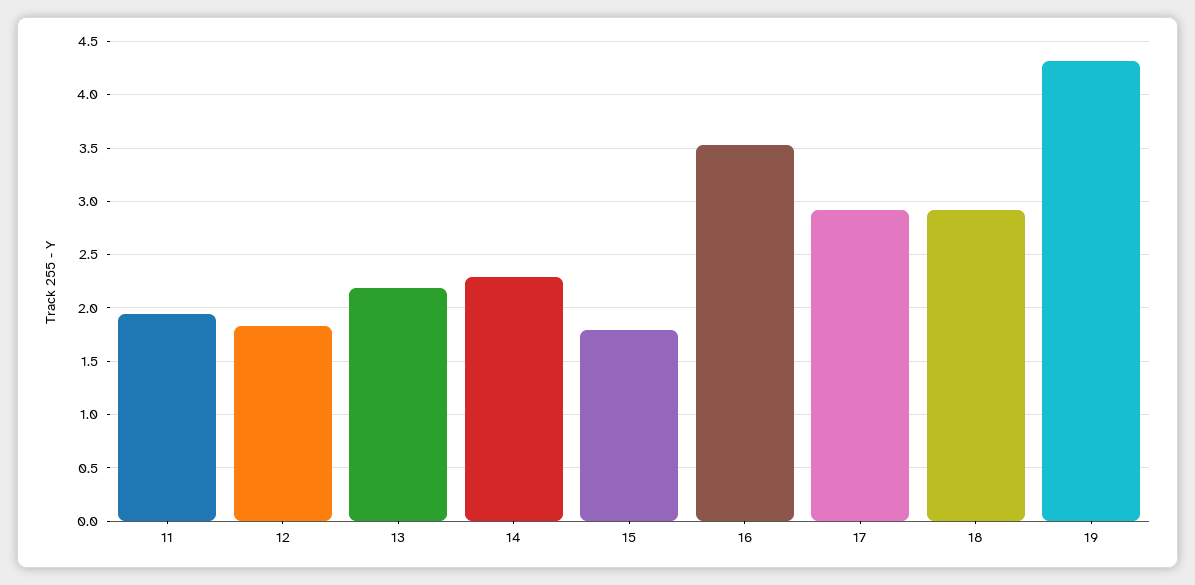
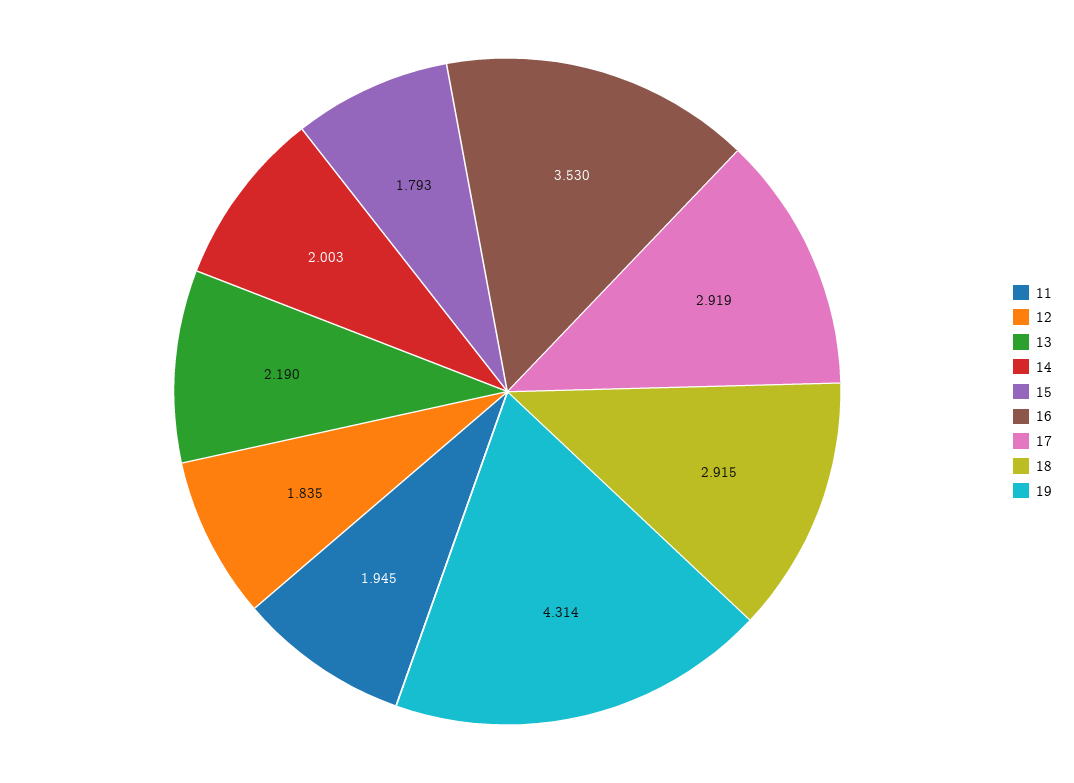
14: 2.3 -> 2.003

